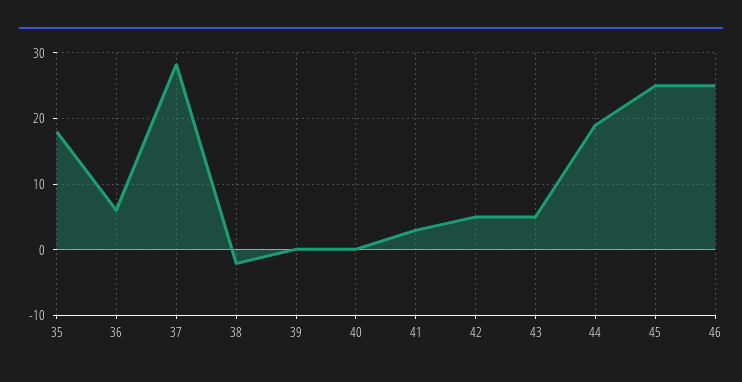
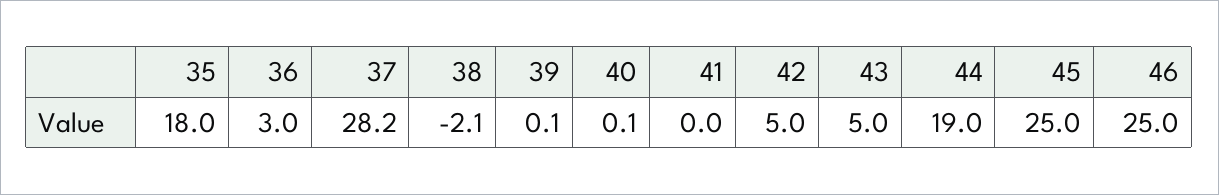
36: 6 -> 3
41: 3 -> 0

